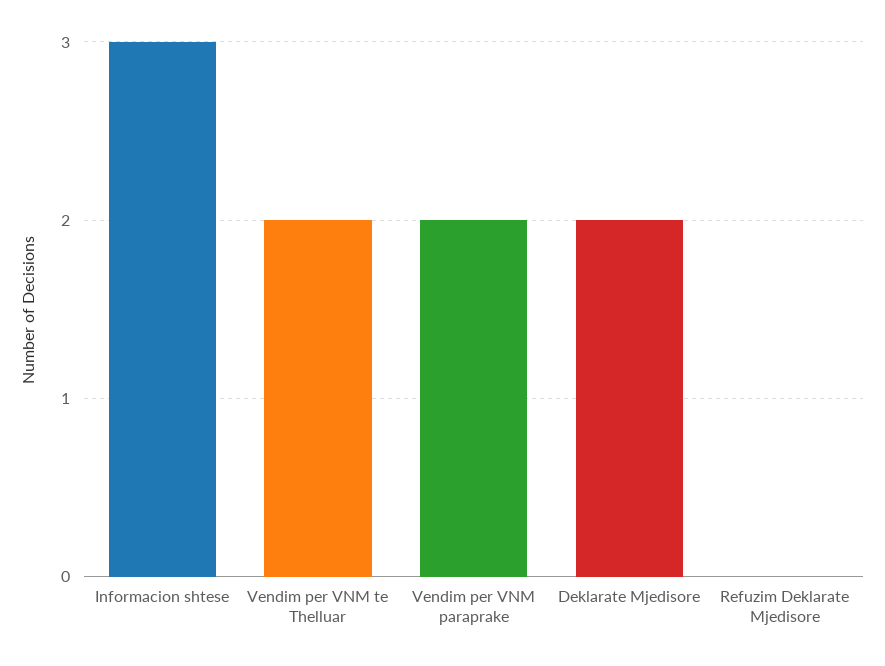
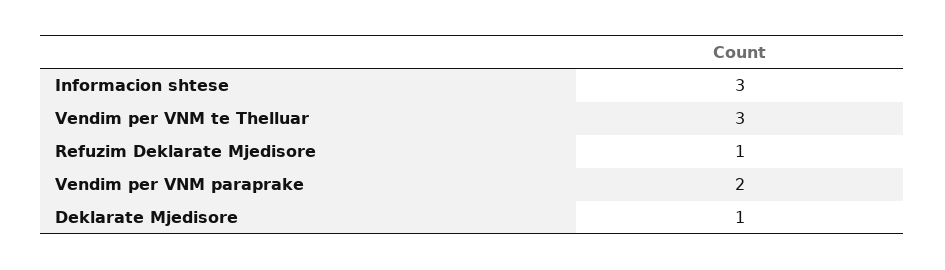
Vendim per VNM te Thelluar: 2 -> 3
Deklarate Mjedisore: 2 -> 1
Refuzim Deklarate Mjedisore: 0 -> 1

